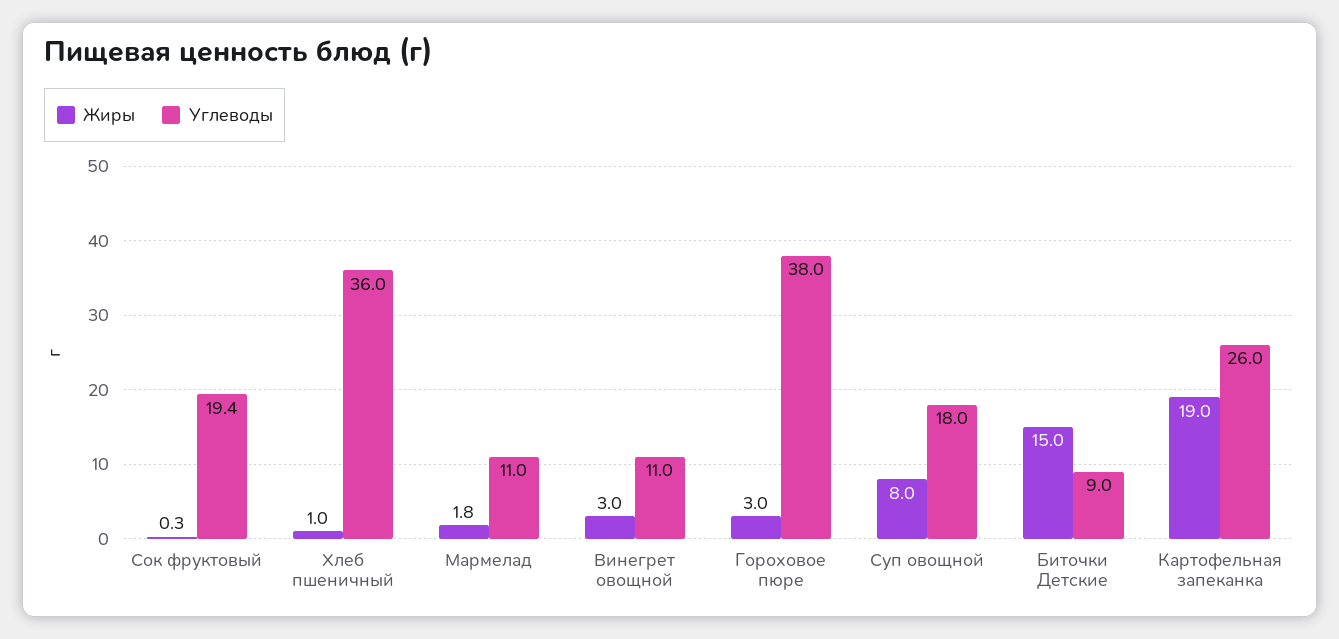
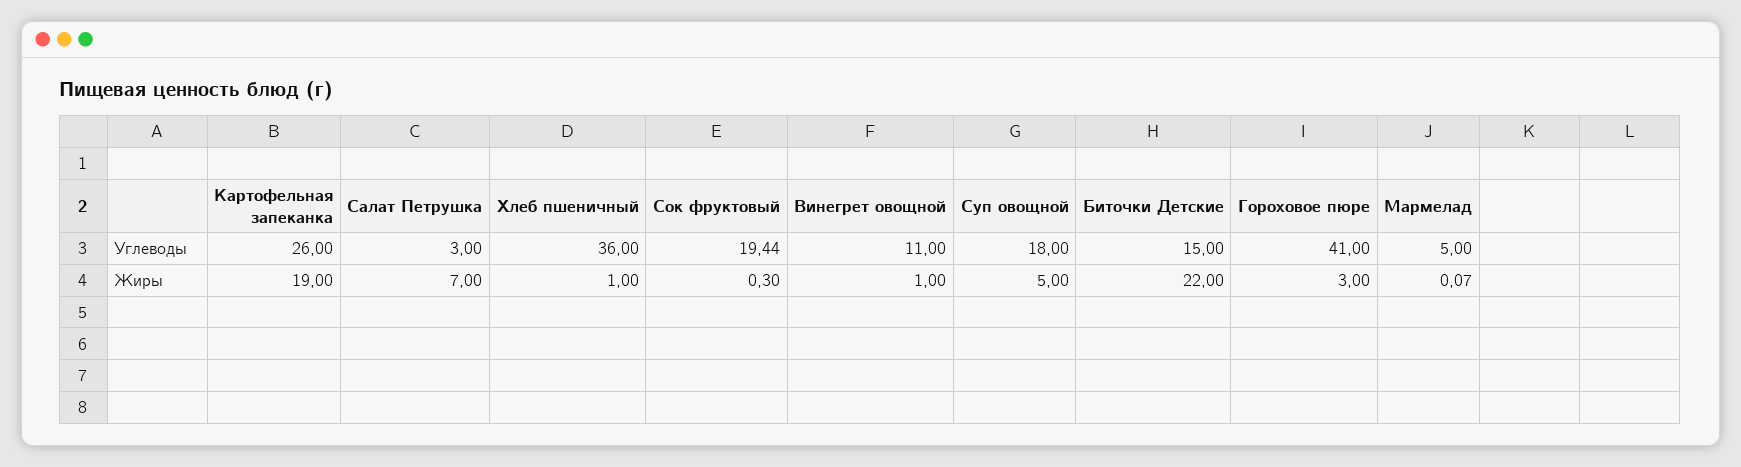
Жиры, Мармелад: 1.8 -> 0.07
Углеводы, Мармелад: 11 -> 5
Жиры, Винегрет овощной: 3 -> 1
Углеводы, Гороховое пюре: 38 -> 41
Жиры, Суп овощной: 8 -> 5
Жиры, Биточки Детские: 15 -> 22
Углеводы, Биточки Детские: 9 -> 15
Углеводы, Салат Петрушка: none -> 3
Жиры, Салат Петрушка: none -> 7

